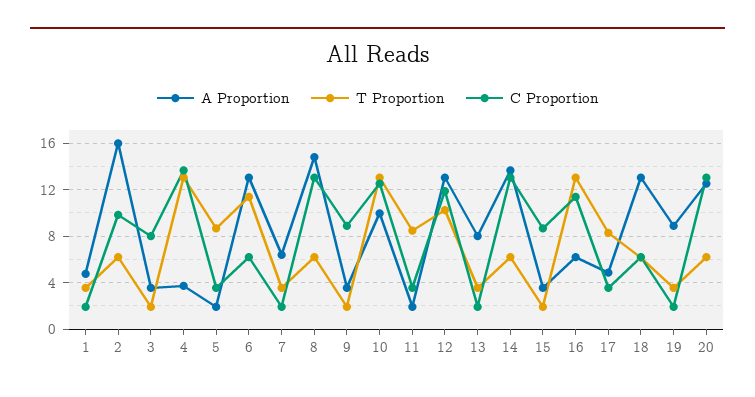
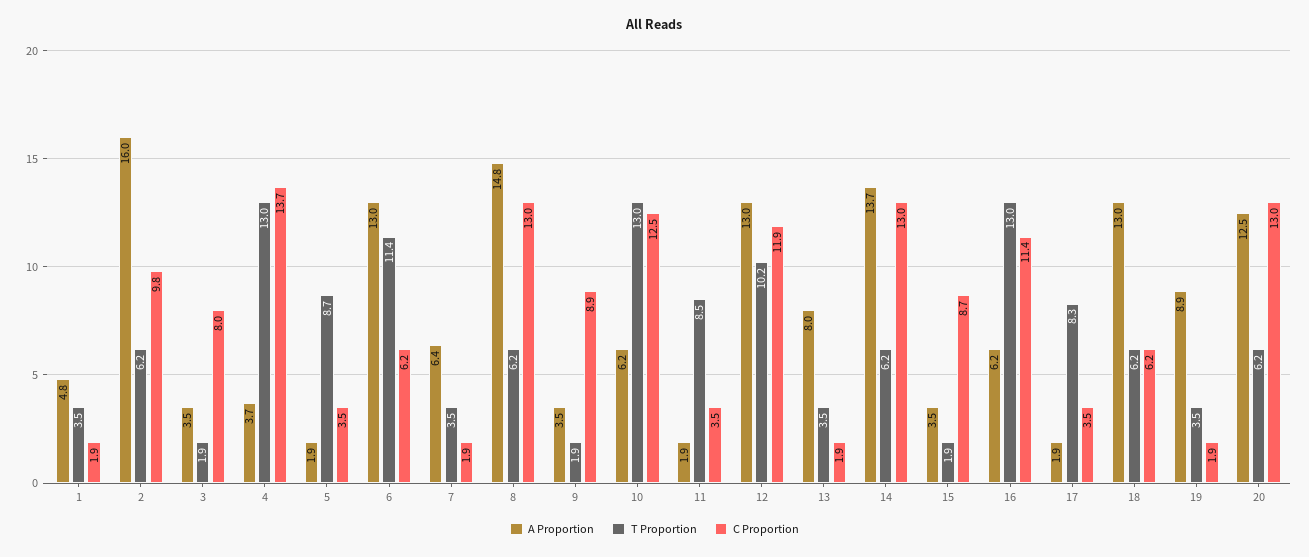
A Proportion, 10: 10 -> 6.2
A Proportion, 17: 5 -> 1.9

